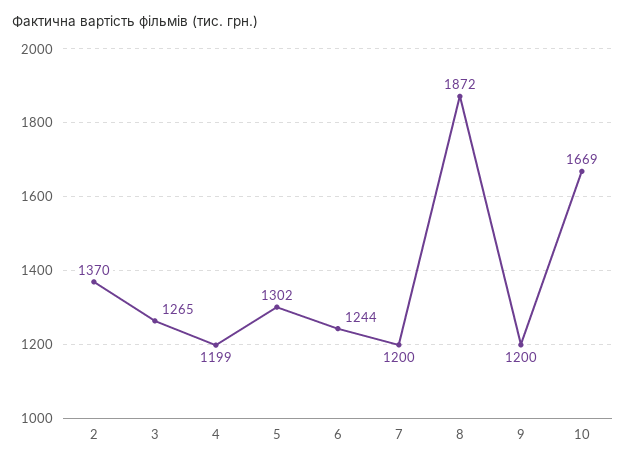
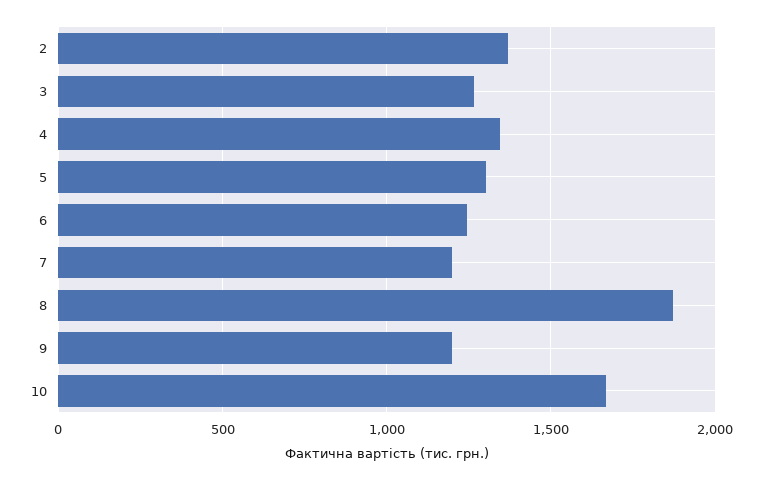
4: 1199 -> 1350

